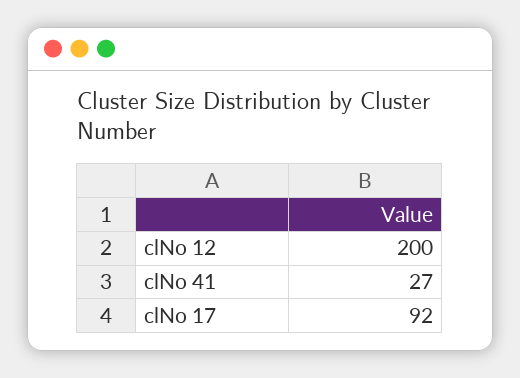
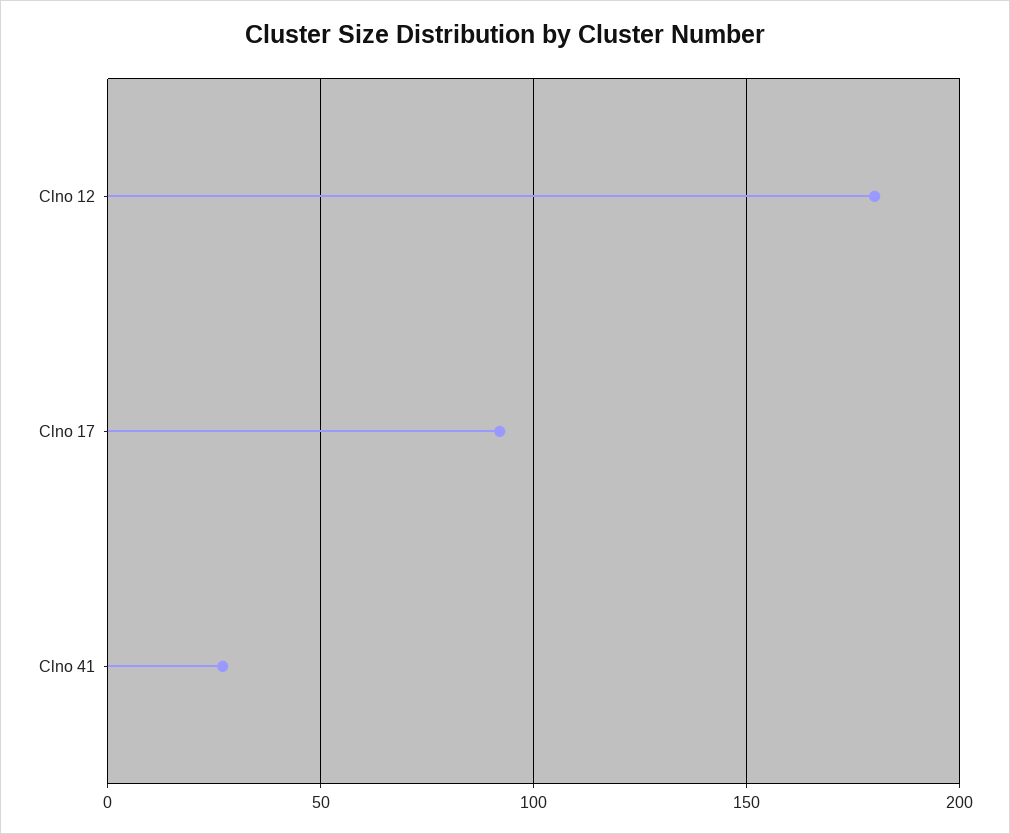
clNo 12: 200 -> 180

